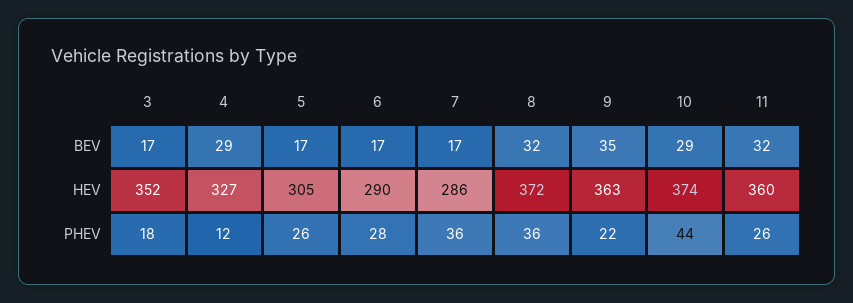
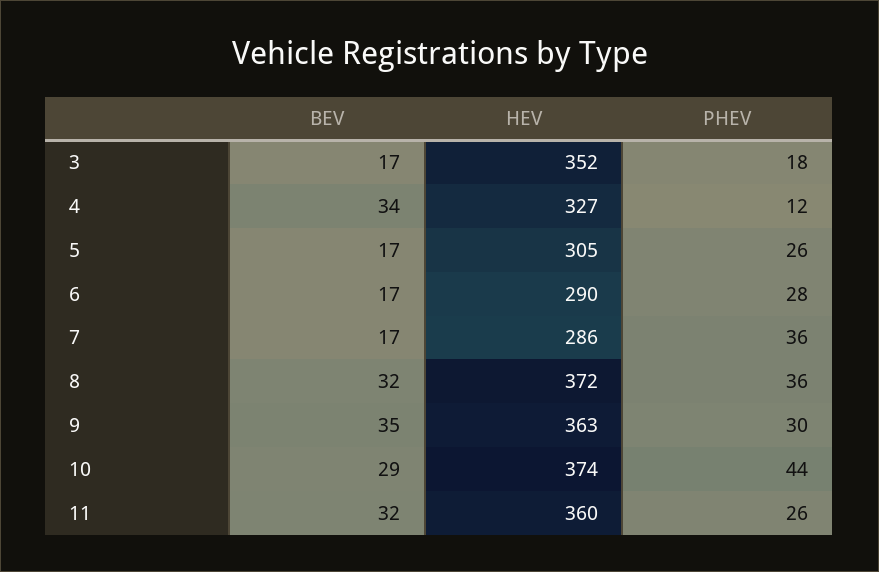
4, BEV: 29 -> 34
9, PHEV: 22 -> 30

